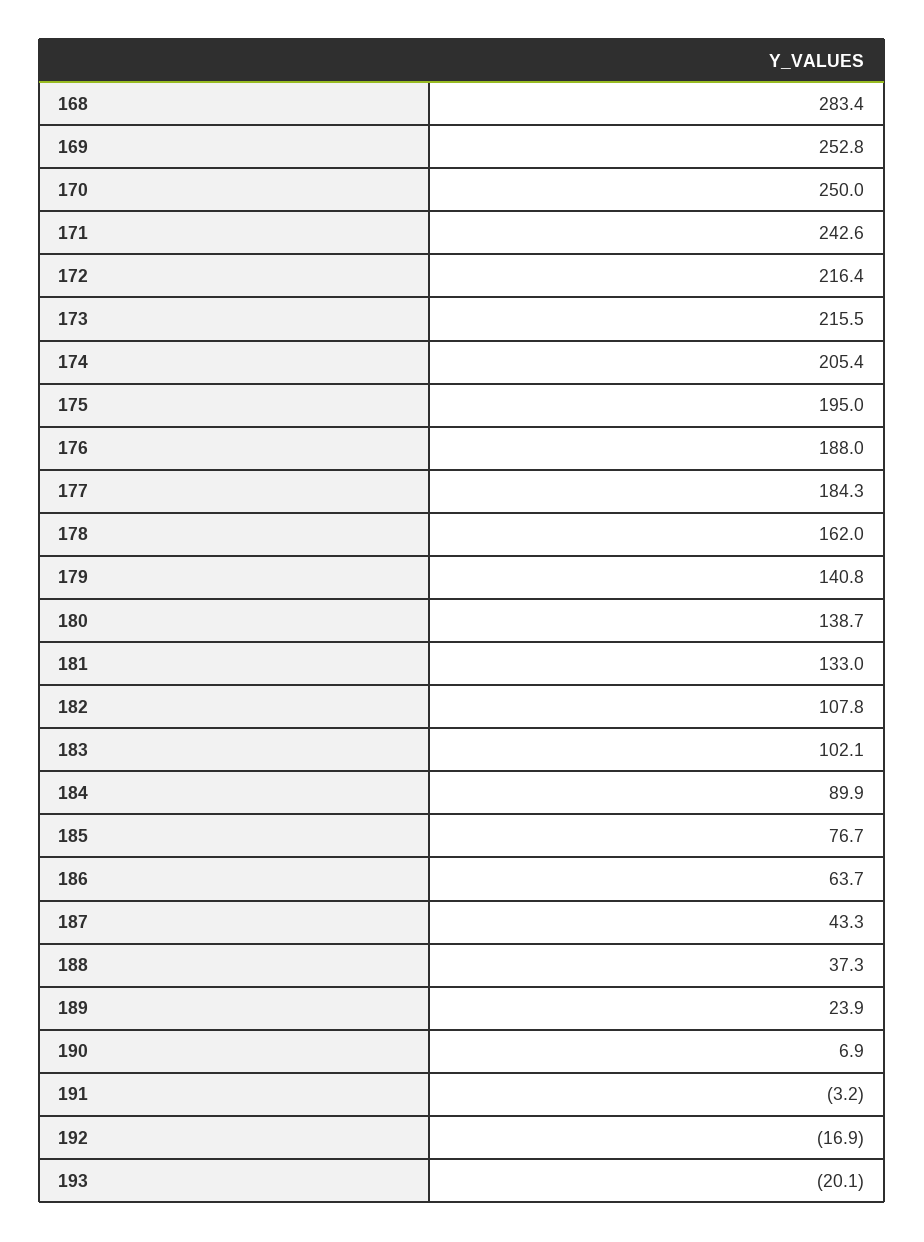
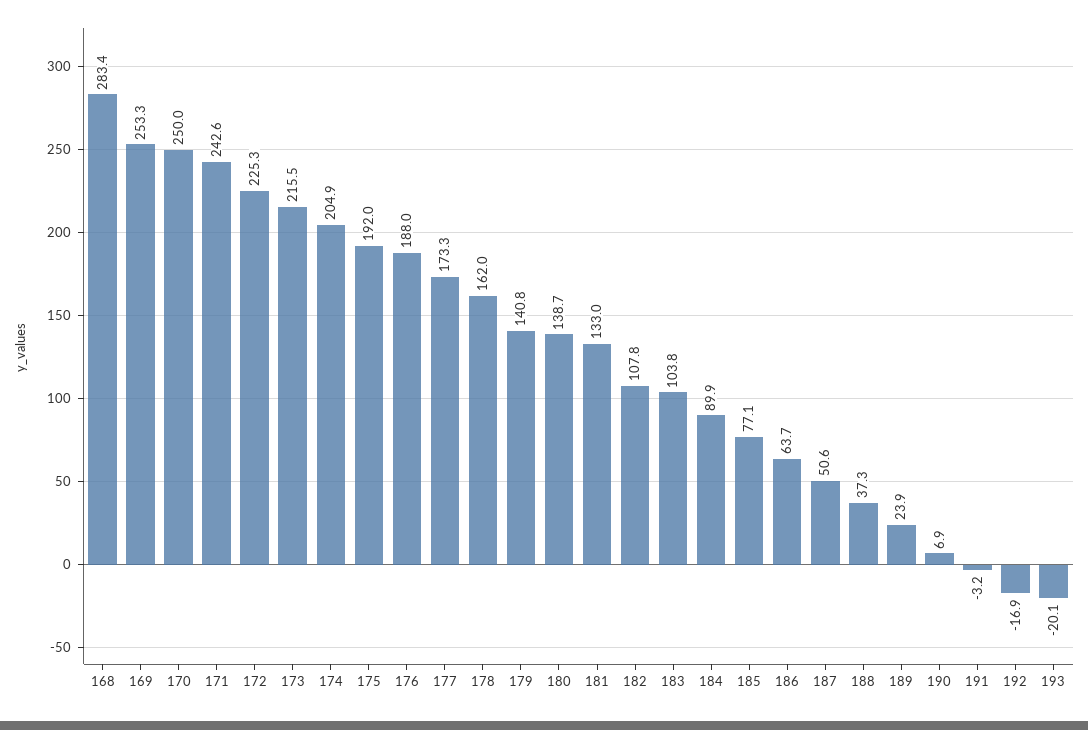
169: 252.8 -> 253.3
172: 216.4 -> 225.3
174: 205.4 -> 204.9
175: 195 -> 192
177: 184.3 -> 173.3
183: 102.1 -> 103.8
185: 76.7 -> 77.1
187: 43.3 -> 50.6

